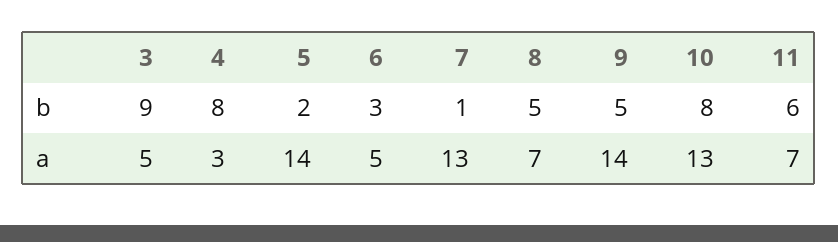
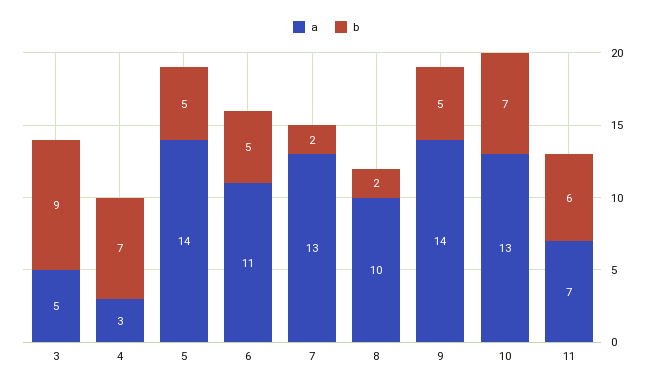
b, 4: 8 -> 7
b, 5: 2 -> 5
b, 6: 3 -> 5
b, 7: 1 -> 2
b, 8: 5 -> 2
b, 10: 8 -> 7
a, 6: 5 -> 11
a, 8: 7 -> 10

